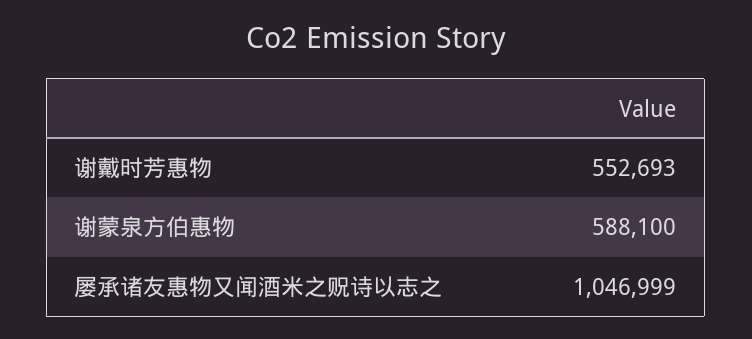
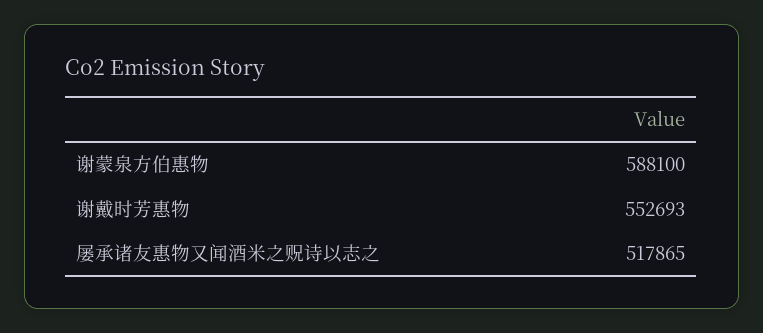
屡承诸友惠物又闻酒米之贶诗以志之: 1046999 -> 517865

